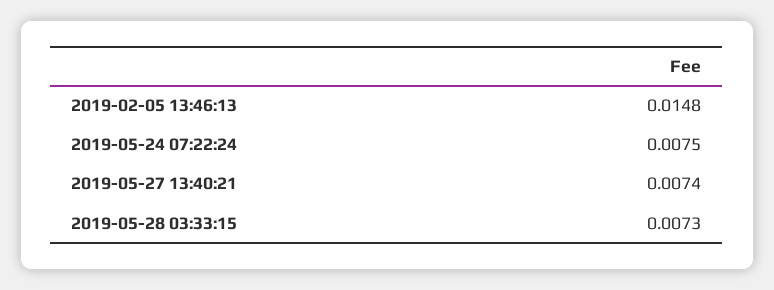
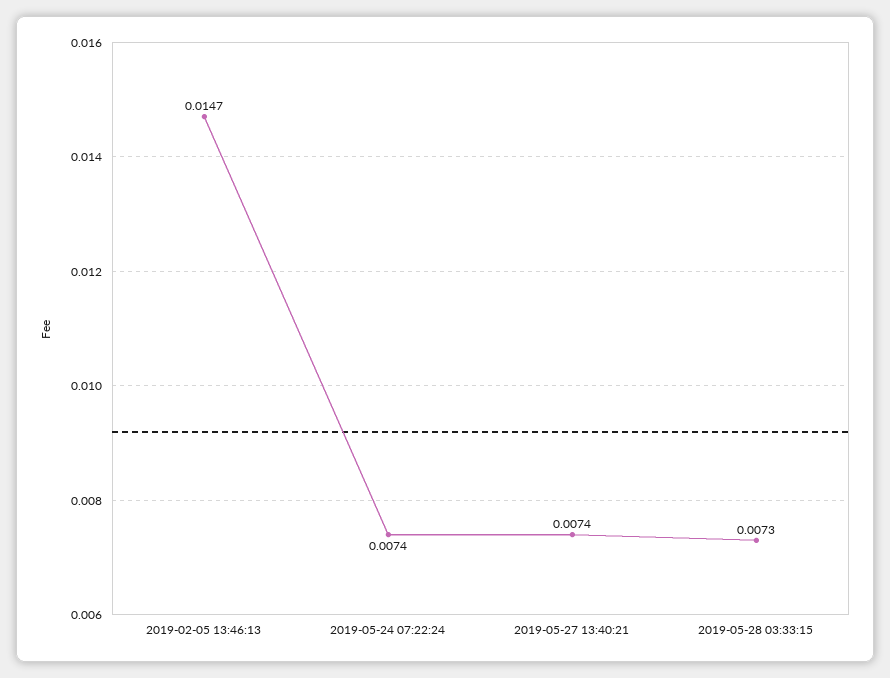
2019-02-05 13:46:13: 0.0148 -> 0.0147
2019-05-24 07:22:24: 0.0075 -> 0.0074

